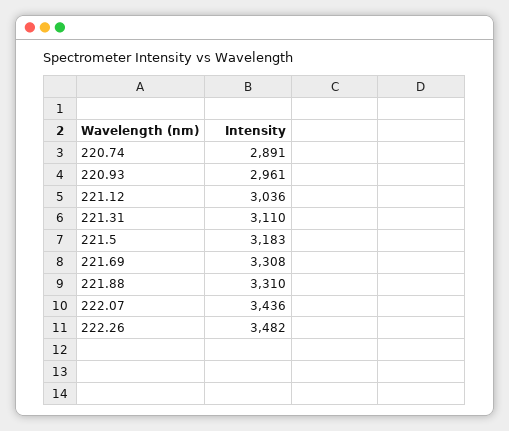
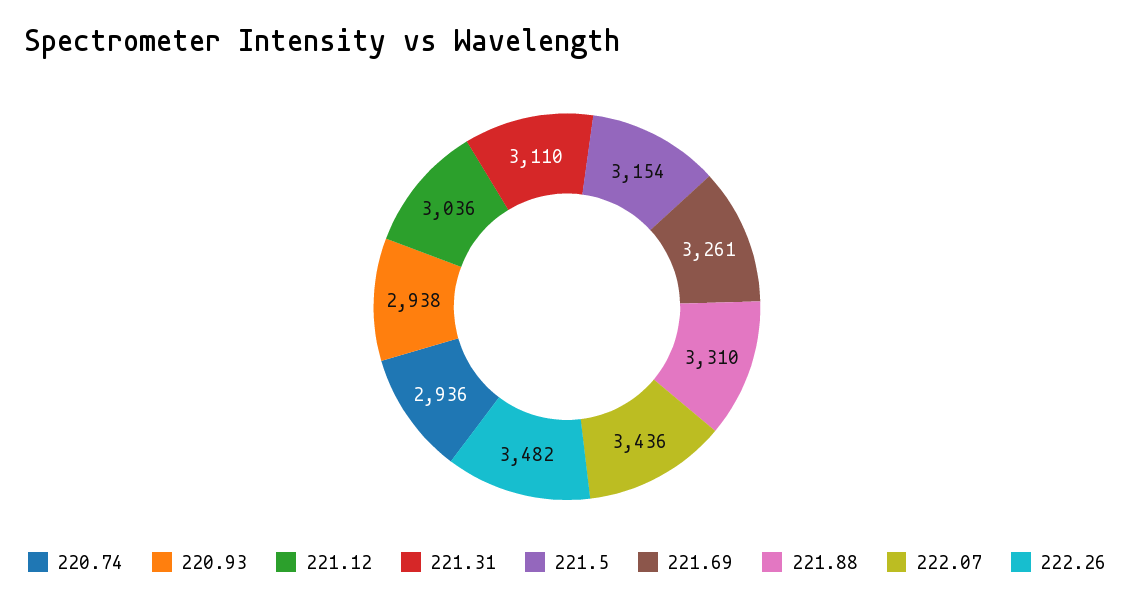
220.74: 2891 -> 2936
220.93: 2961 -> 2938
221.5: 3183 -> 3154
221.69: 3308 -> 3261

